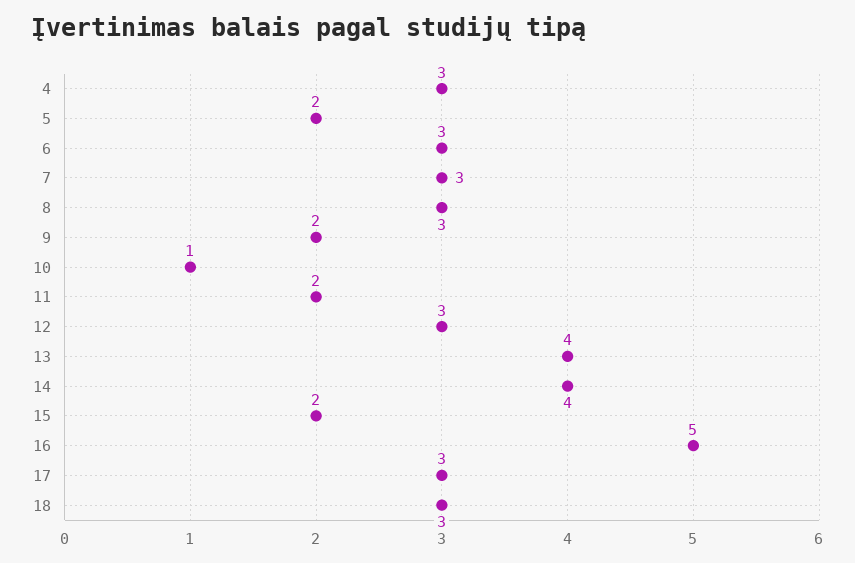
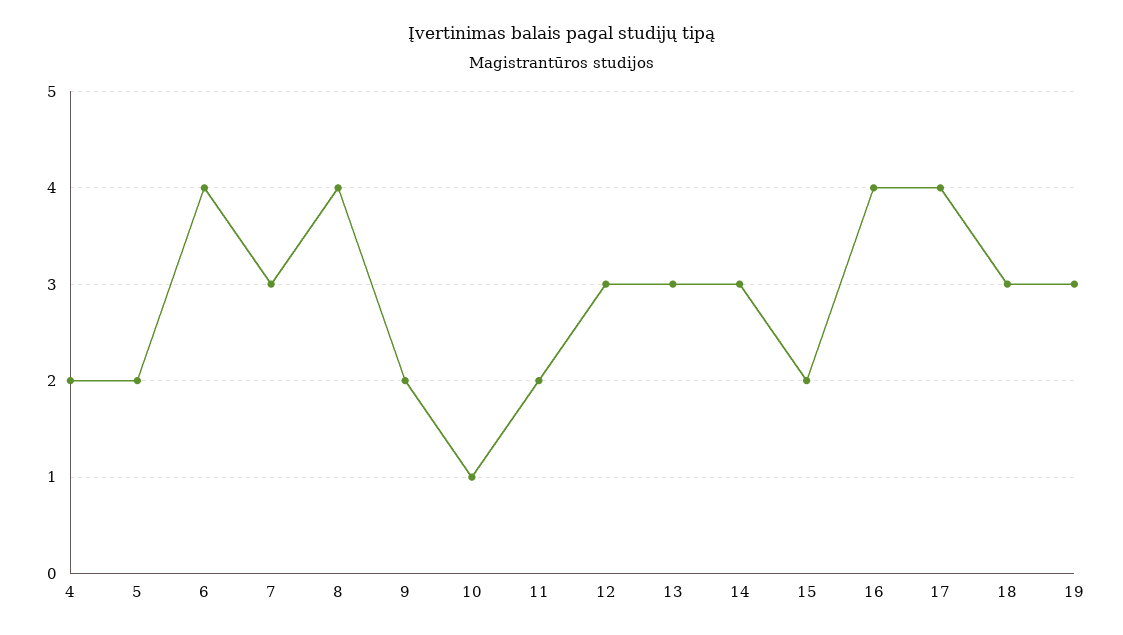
4: 3 -> 2
6: 3 -> 4
8: 3 -> 4
13: 4 -> 3
14: 4 -> 3
16: 5 -> 4
17: 3 -> 4
19: none -> 3

